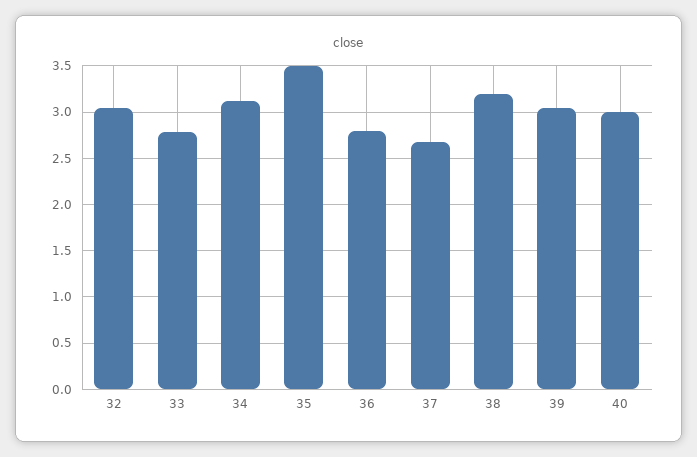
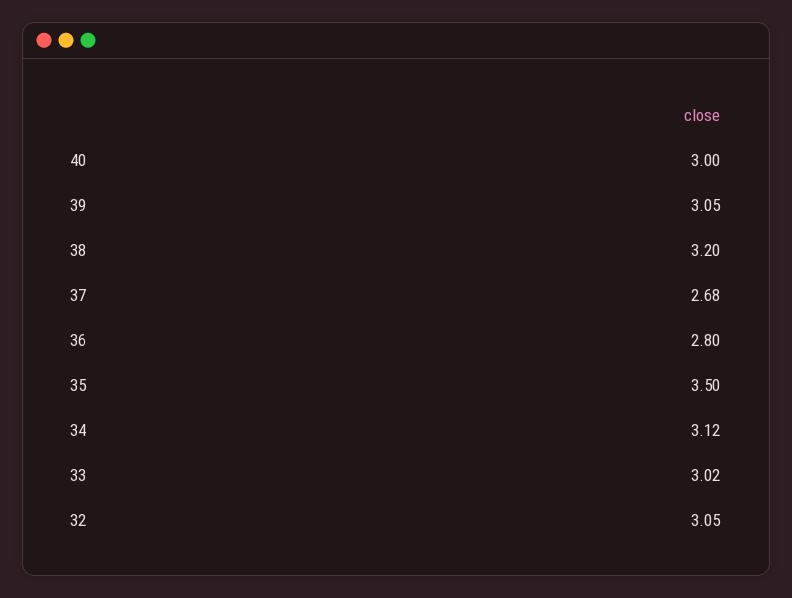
33: 2.8 -> 3.02

